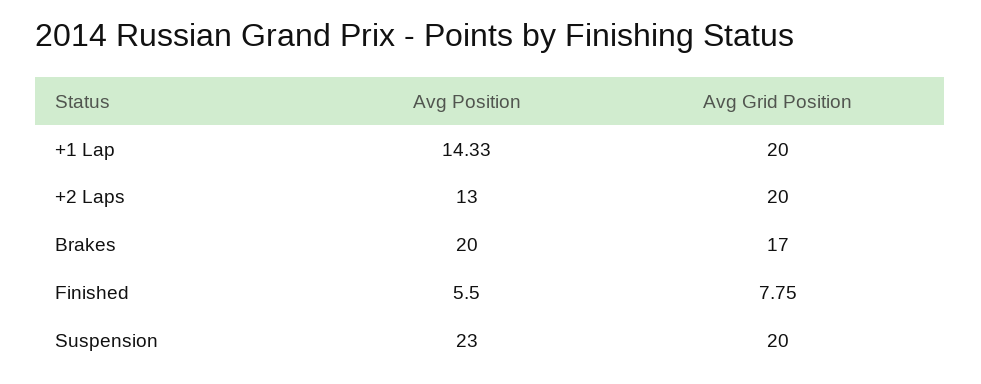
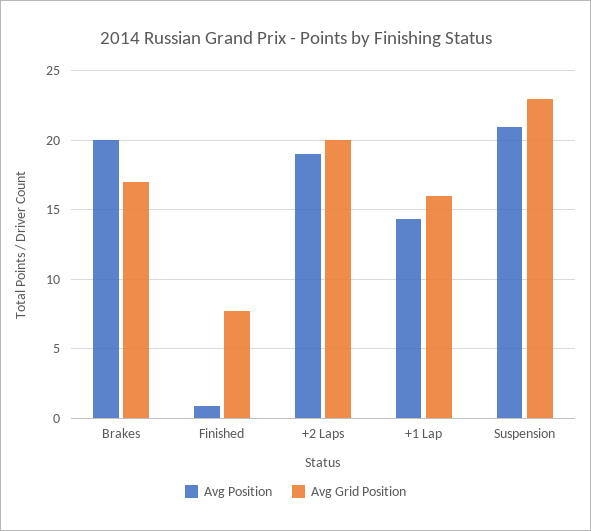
Avg Grid Position, +1 Lap: 20 -> 16
Avg Position, +2 Laps: 13 -> 19
Avg Position, Finished: 5.5 -> 1
Avg Position, Suspension: 23 -> 21
Avg Grid Position, Suspension: 20 -> 23

